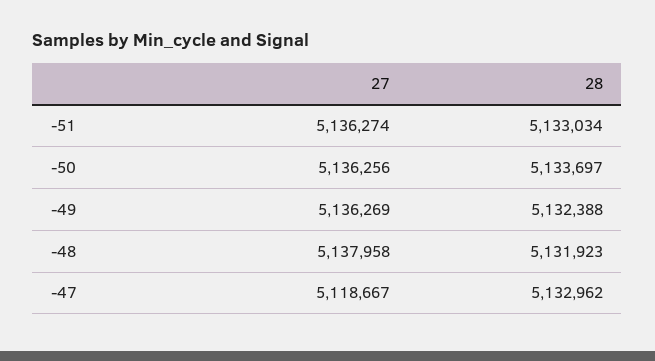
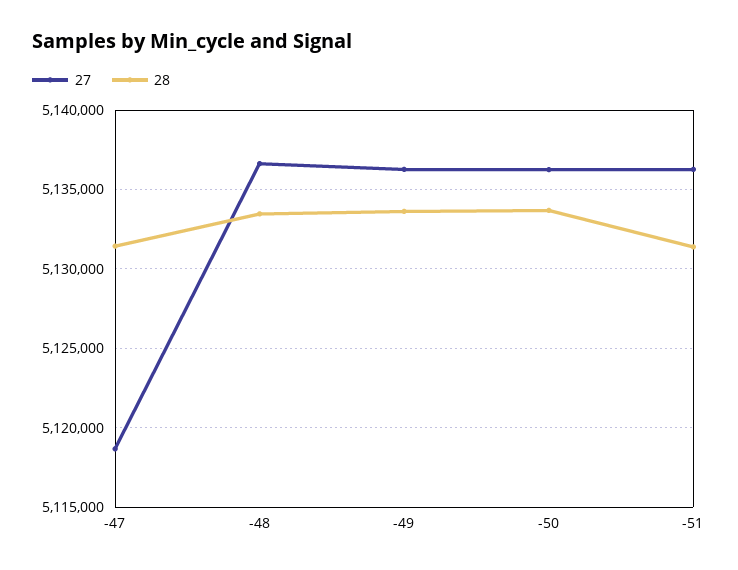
28, -51: 5133034 -> 5131500
28, -49: 5132388 -> 5133500
27, -48: 5137958 -> 5136500
28, -48: 5131923 -> 5133500
28, -47: 5132962 -> 5131500

